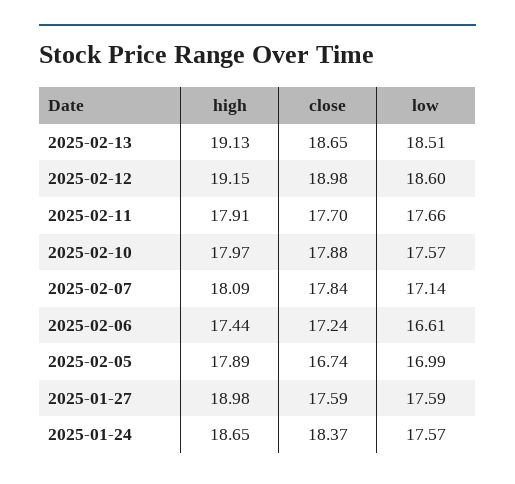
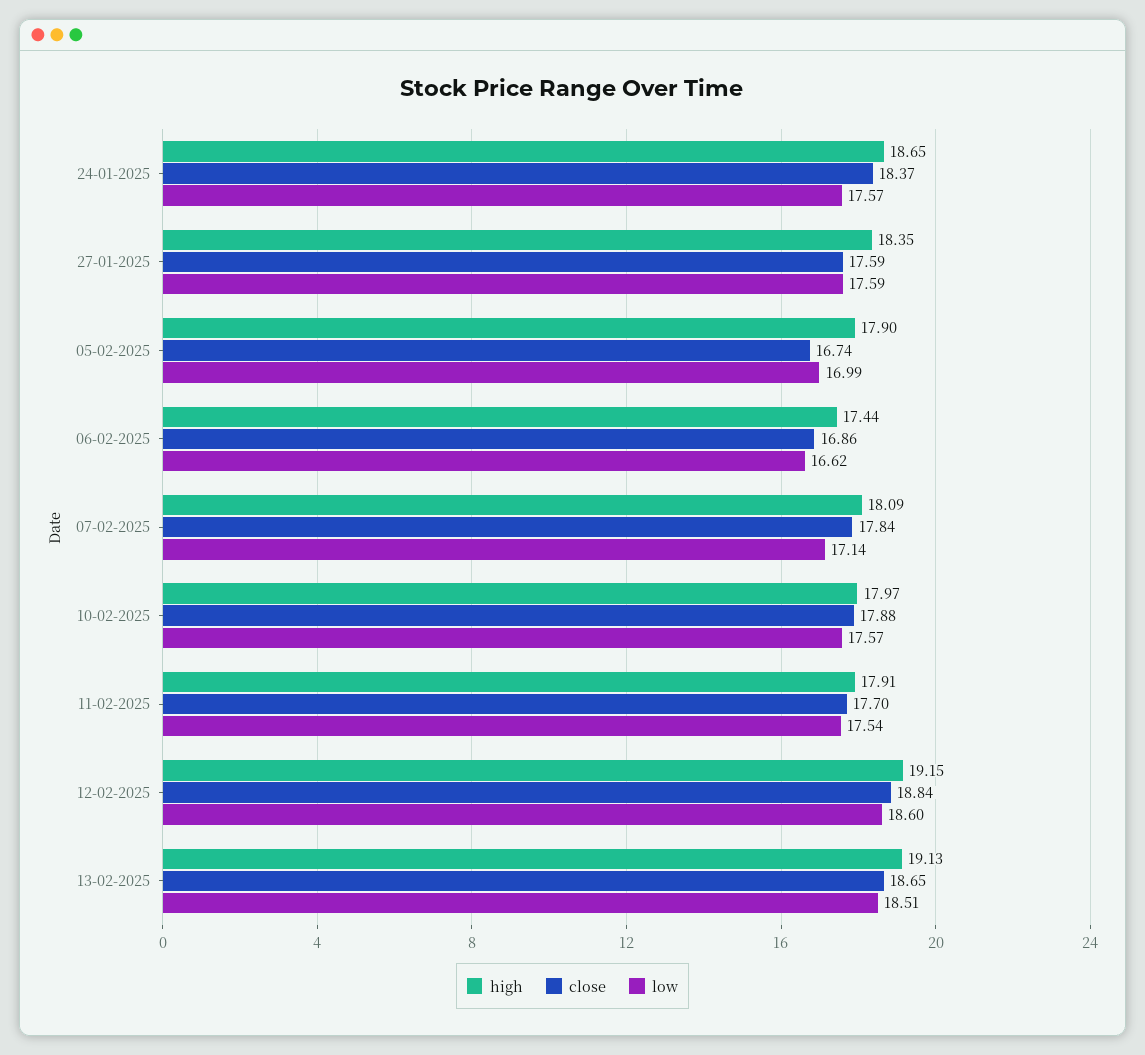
close, 2025-02-12: 18.98 -> 18.84
low, 2025-02-11: 17.66 -> 17.54
close, 2025-02-06: 17.24 -> 16.86
low, 2025-02-06: 16.61 -> 16.62
high, 2025-02-05: 17.89 -> 17.9
high, 2025-01-27: 18.98 -> 18.35

